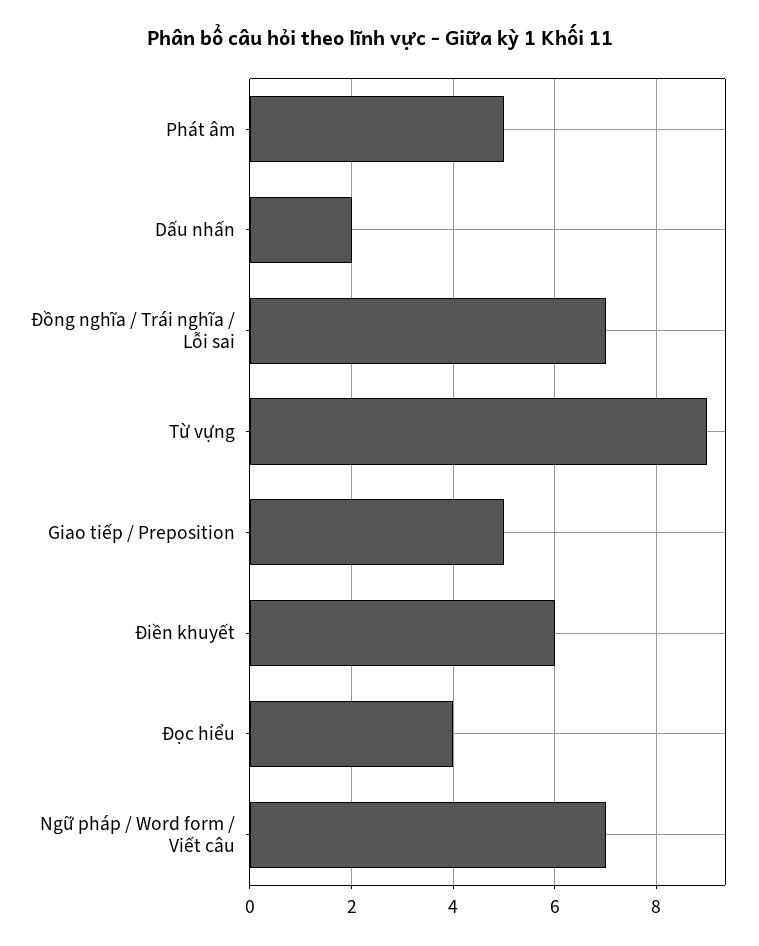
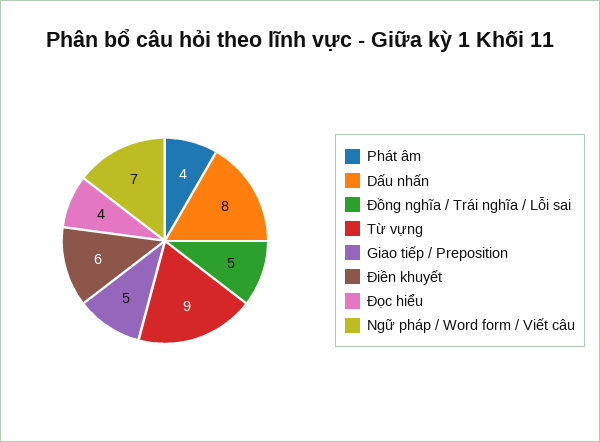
Phát âm: 5 -> 4
Dấu nhấn: 2 -> 8
Đồng nghĩa / Trái nghĩa / Lỗi sai: 7 -> 5

